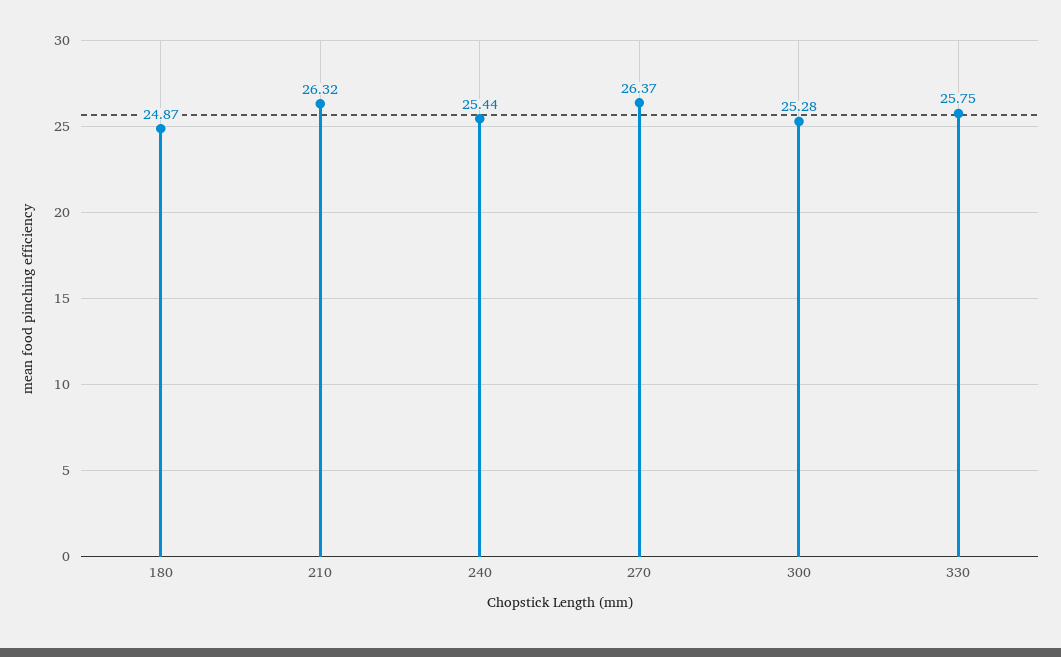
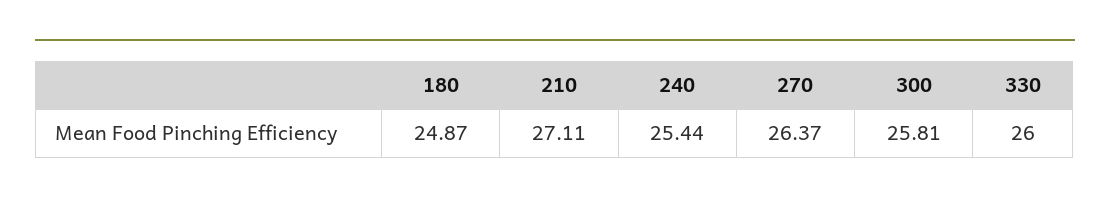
210: 26.32 -> 27.11
300: 25.28 -> 25.81
330: 25.75 -> 26

